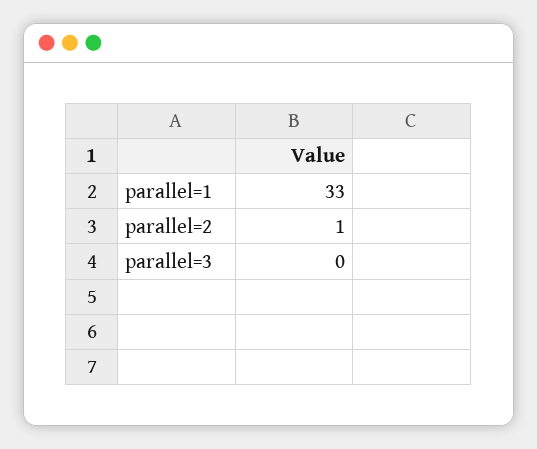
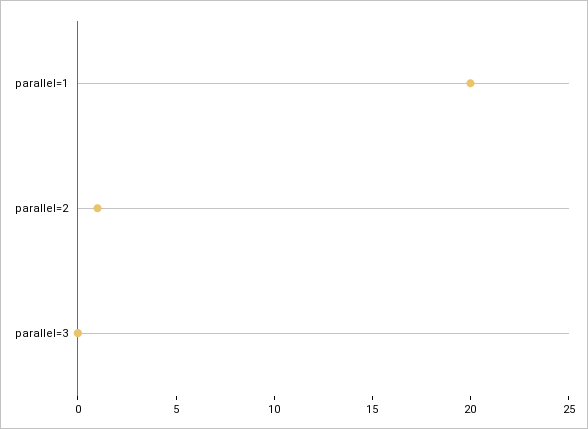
parallel=1: 33 -> 20

